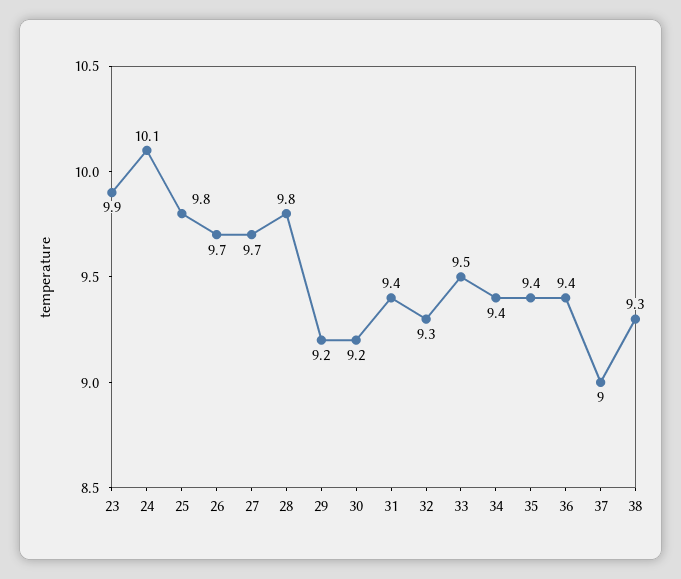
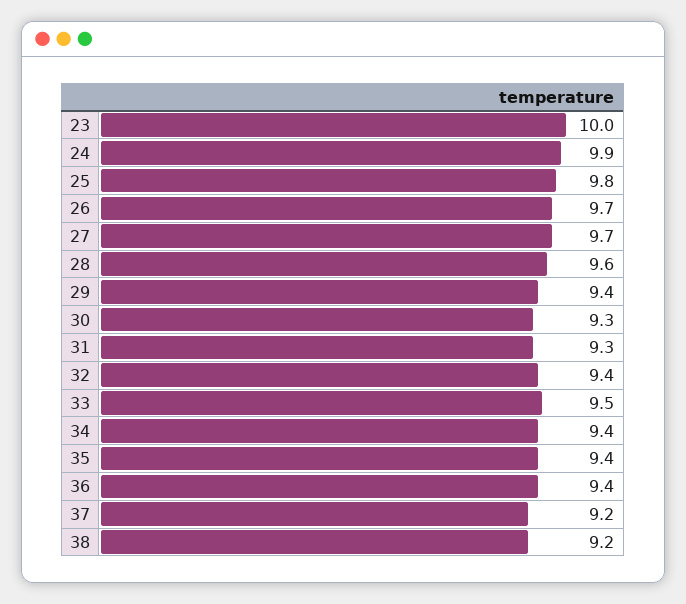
23: 9.9 -> 10
24: 10.1 -> 9.9
28: 9.8 -> 9.6
29: 9.2 -> 9.4
30: 9.2 -> 9.3
31: 9.4 -> 9.3
32: 9.3 -> 9.4
37: 9 -> 9.2
38: 9.3 -> 9.2

